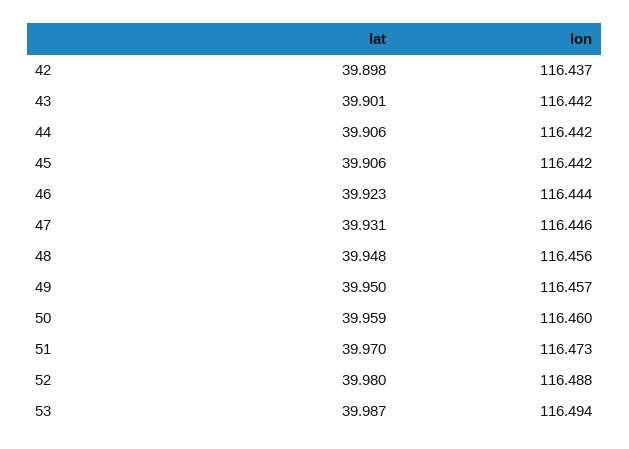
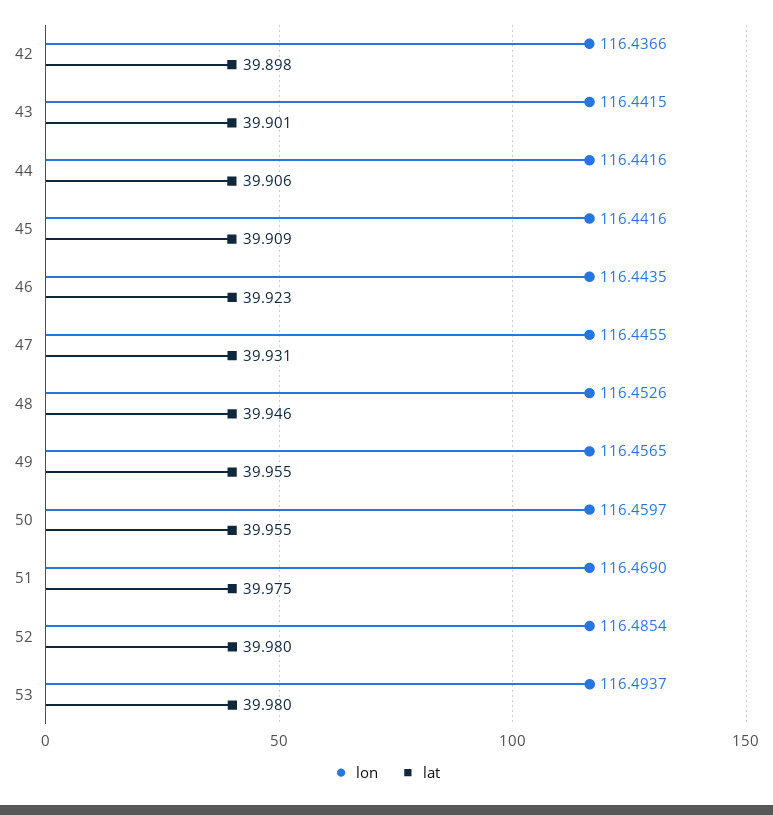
lat, 45: 39.906 -> 39.909
lat, 48: 39.948 -> 39.946
lon, 48: 116.456 -> 116.4526
lat, 49: 39.95 -> 39.955
lat, 50: 39.959 -> 39.955
lat, 51: 39.97 -> 39.975
lon, 51: 116.473 -> 116.469
lon, 52: 116.488 -> 116.4854
lat, 53: 39.987 -> 39.98

